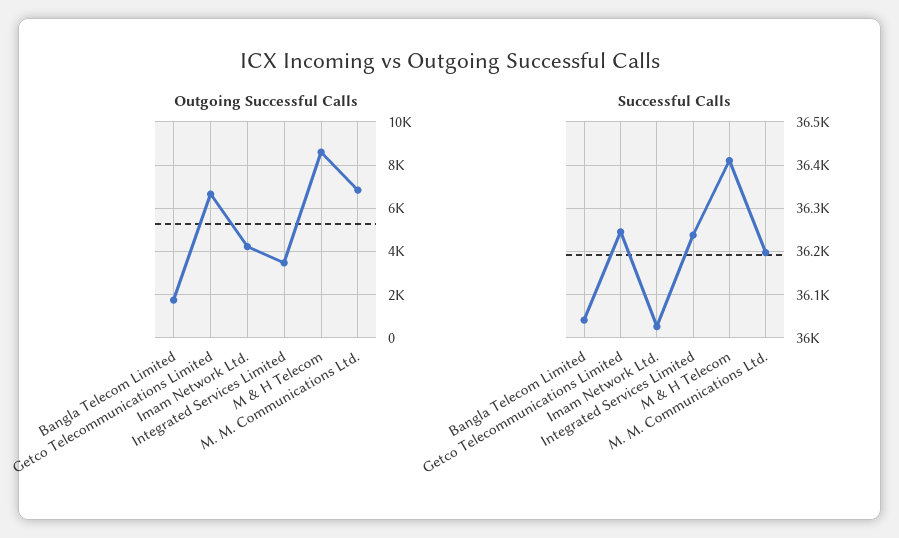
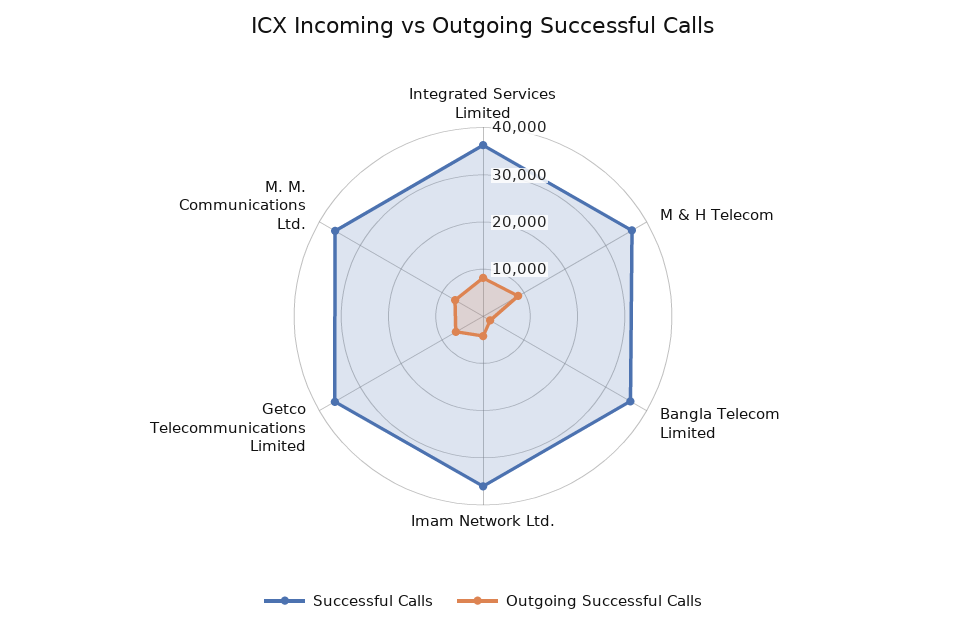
Outgoing Successful Calls, Integrated Services Limited: 3500 -> 8000

